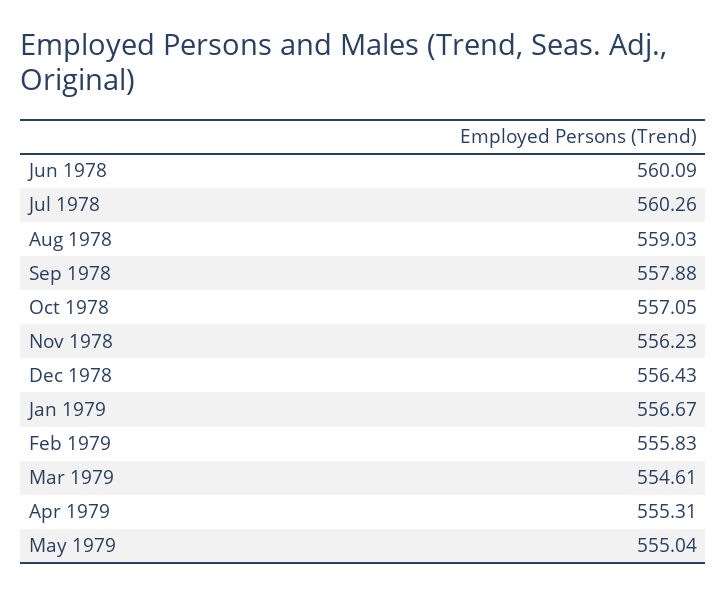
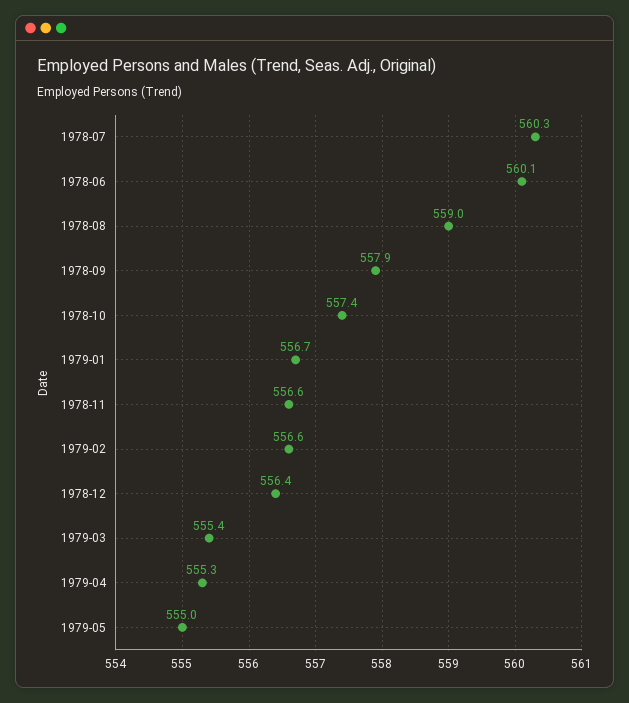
Oct 1978: 557.05 -> 557.4
Nov 1978: 556.23 -> 556.6
Feb 1979: 555.83 -> 556.6
Mar 1979: 554.61 -> 555.4

